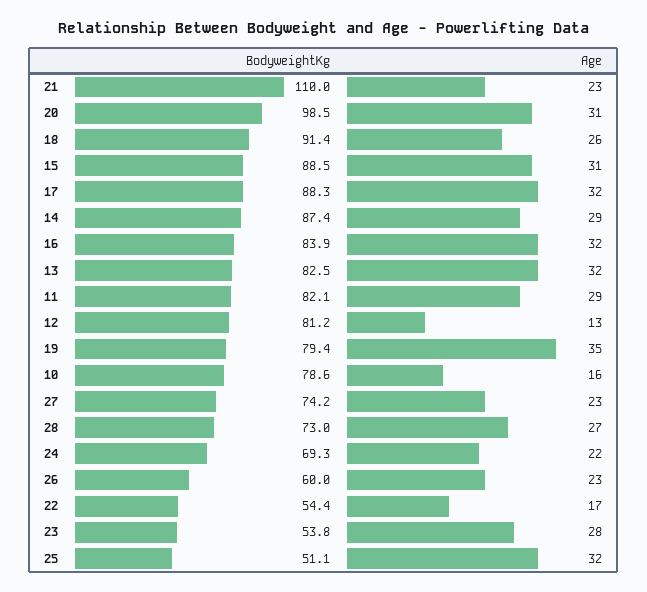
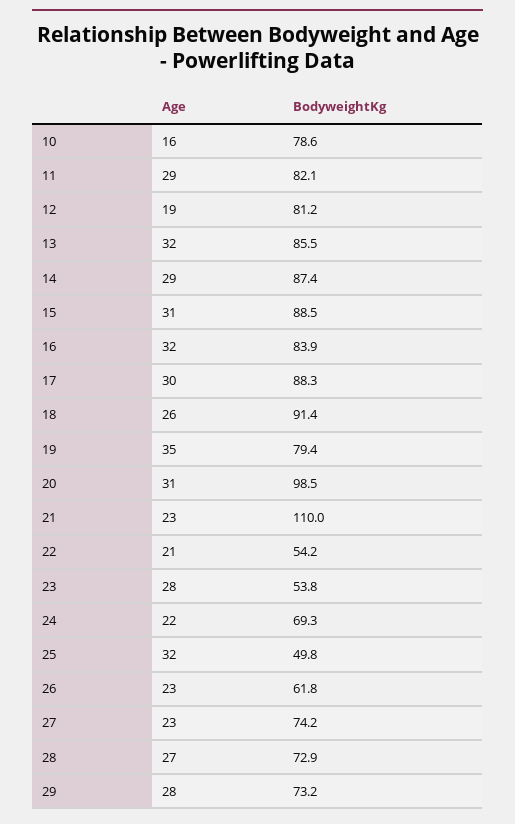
Age, 17: 32 -> 30
BodyweightKg, 13: 82.5 -> 85.5
Age, 12: 13 -> 19
BodyweightKg, 28: 73 -> 72.9
BodyweightKg, 26: 60 -> 61.8
BodyweightKg, 22: 54.4 -> 54.2
Age, 22: 17 -> 21
BodyweightKg, 25: 51.1 -> 49.8
Age, 29: none -> 28
BodyweightKg, 29: none -> 73.2

